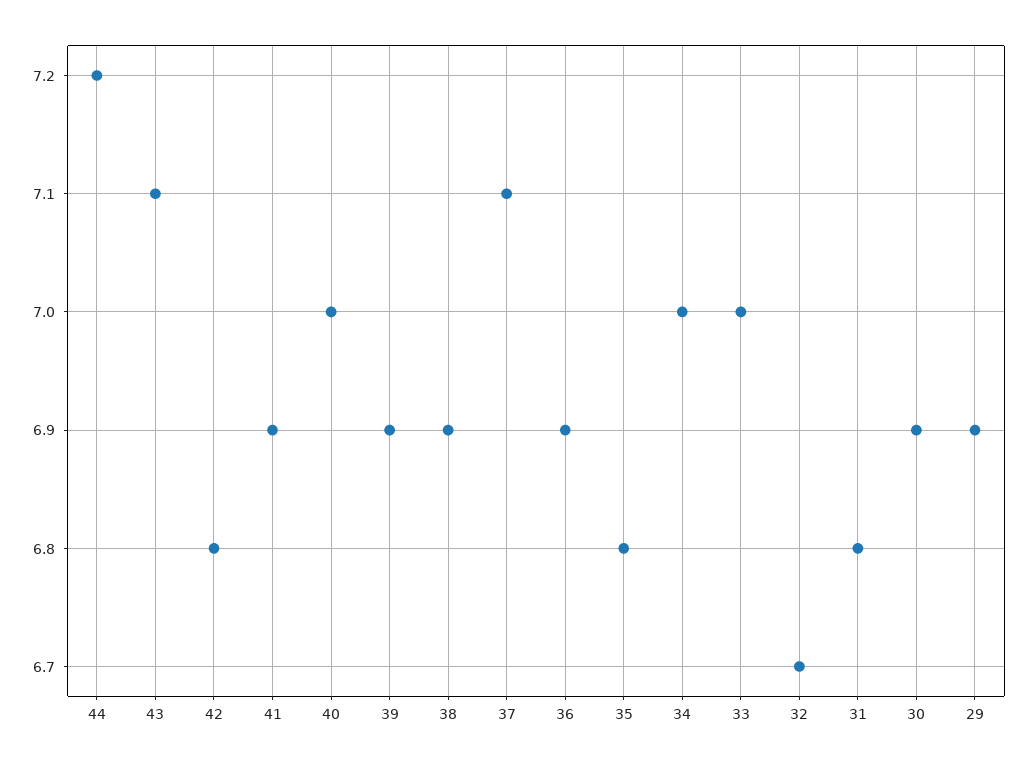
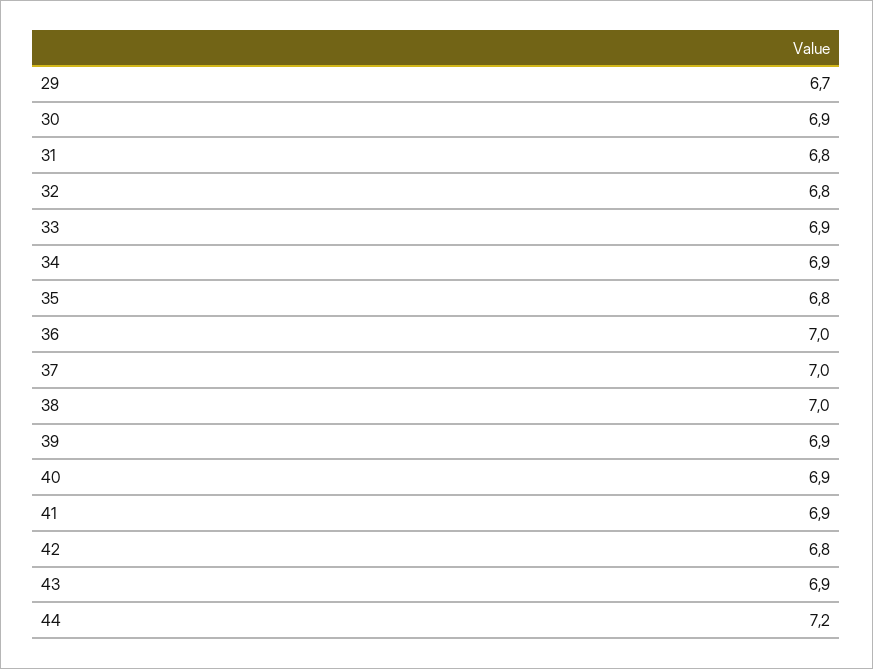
43: 7.1 -> 6.9
40: 7 -> 6.9
38: 6.9 -> 7
37: 7.1 -> 7
36: 6.9 -> 7
34: 7 -> 6.9
33: 7 -> 6.9
32: 6.7 -> 6.8
29: 6.9 -> 6.7

